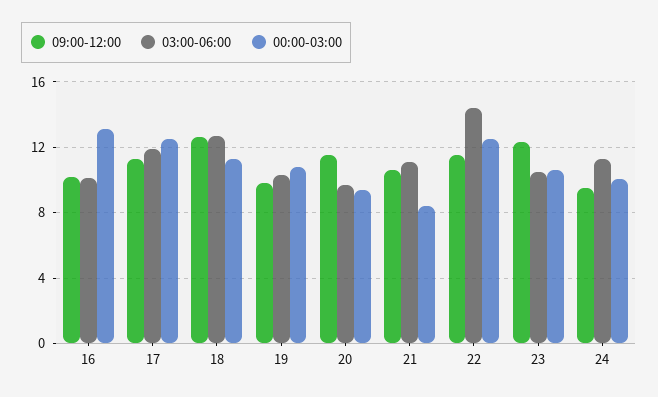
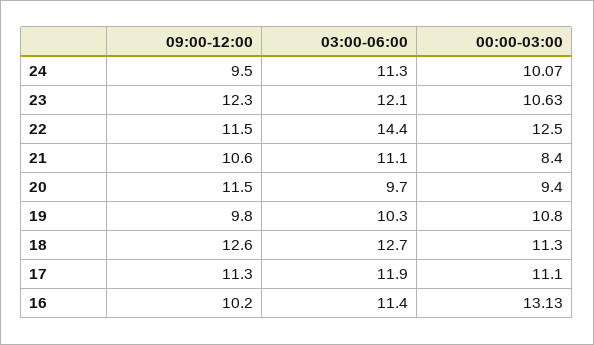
03:00-06:00, 16: 10 -> 11.4
00:00-03:00, 17: 12.5 -> 11.1
03:00-06:00, 23: 10.5 -> 12.1

